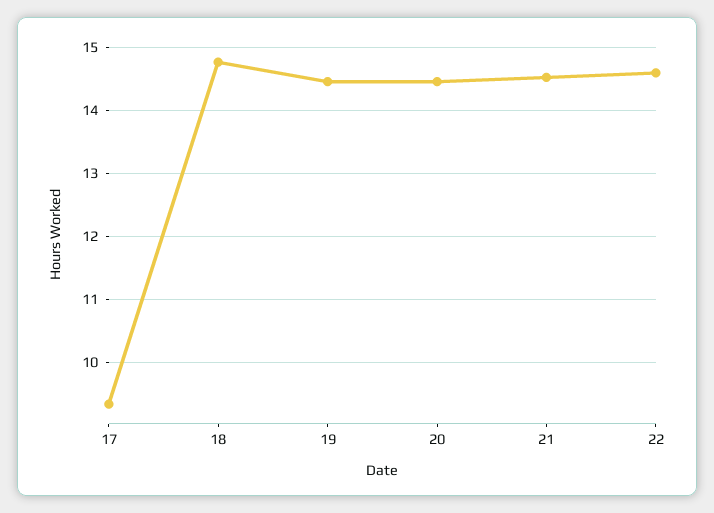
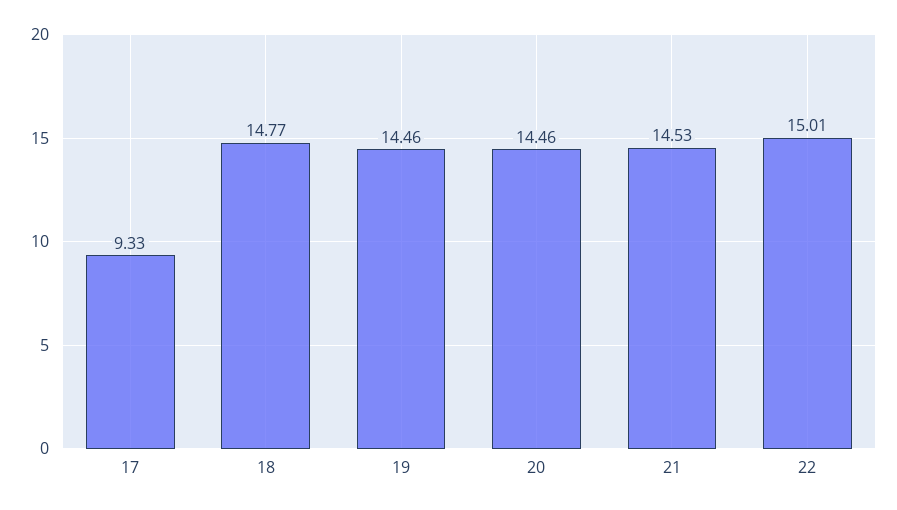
22: 14.6 -> 15.01

